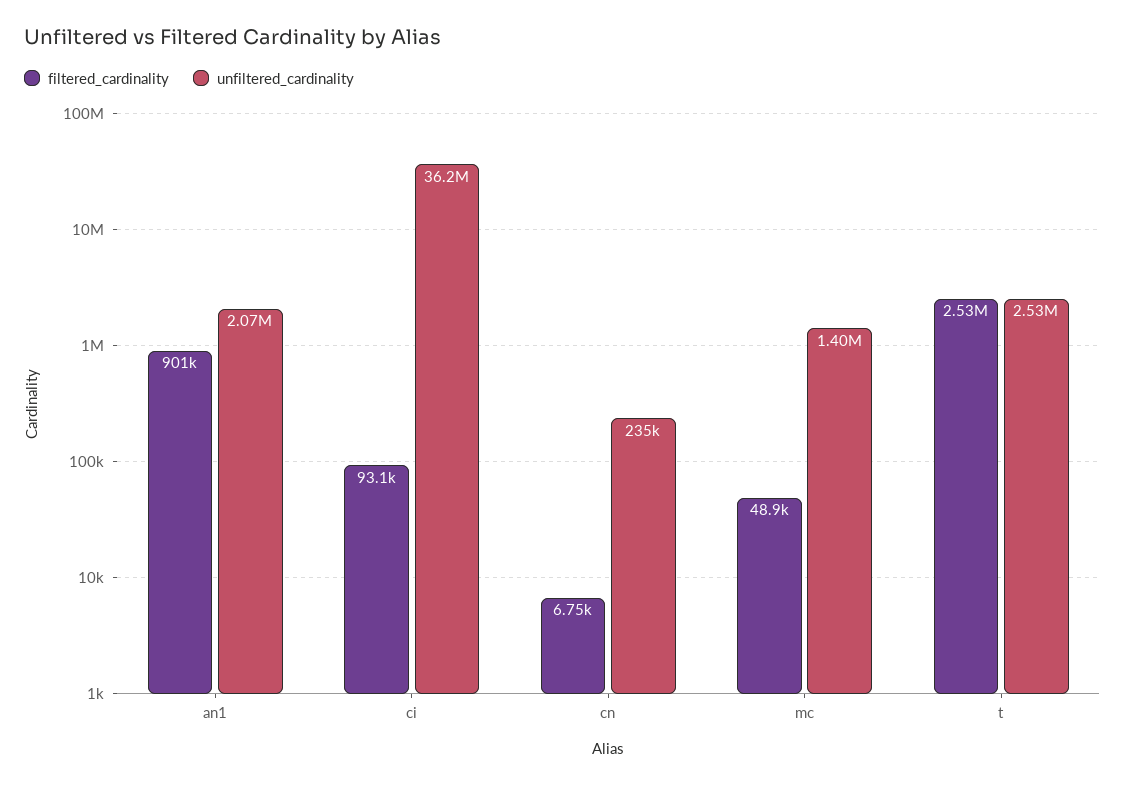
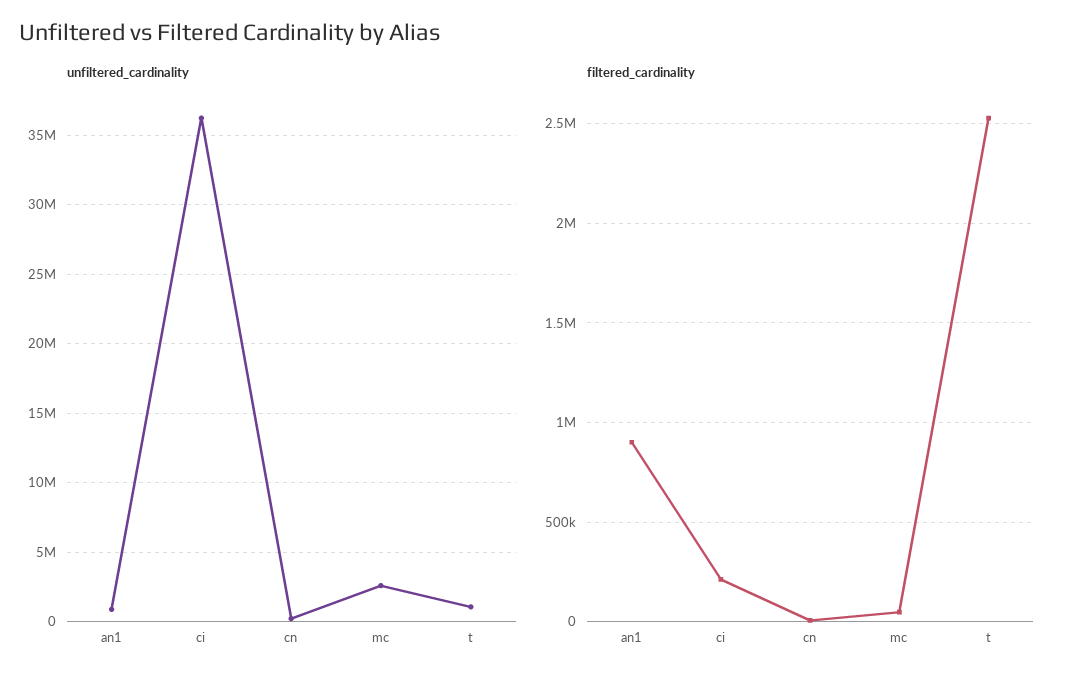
unfiltered_cardinality, an1: 2070000 -> 1000000
filtered_cardinality, ci: 93100 -> 200000
unfiltered_cardinality, mc: 1400000 -> 2500000
unfiltered_cardinality, t: 2530000 -> 1000000

